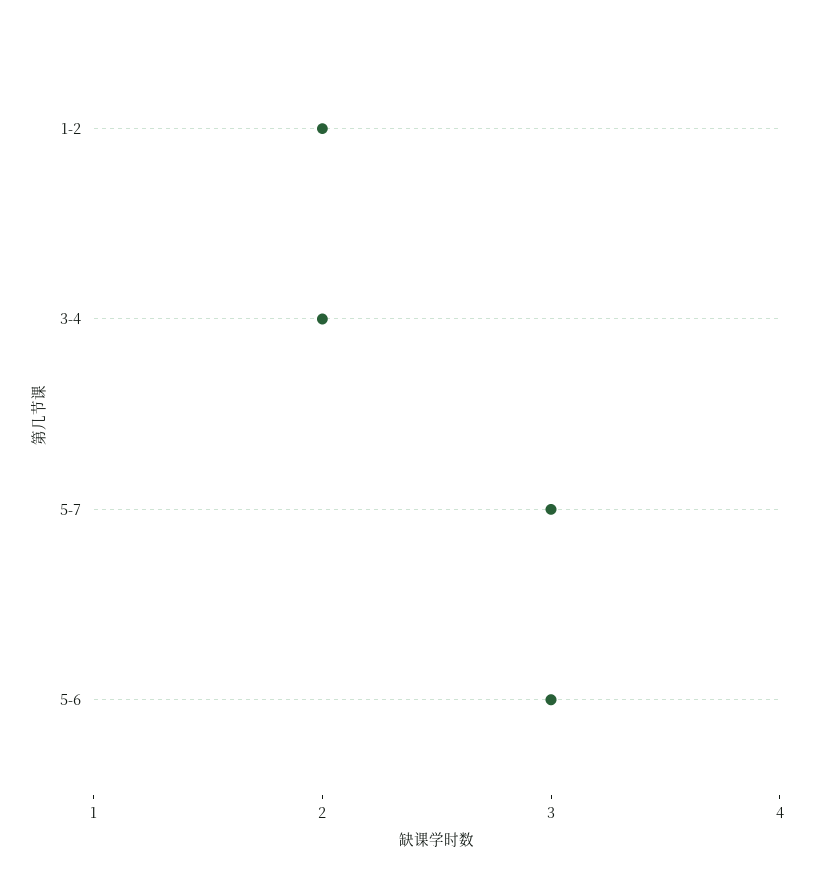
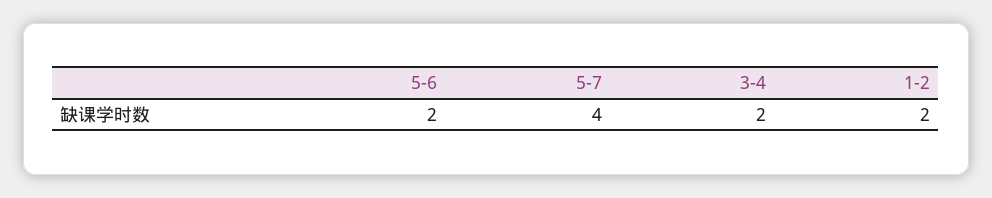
5-7: 3 -> 4
5-6: 3 -> 2

